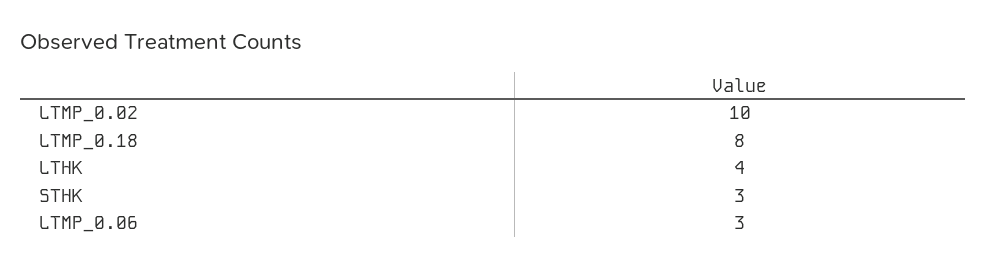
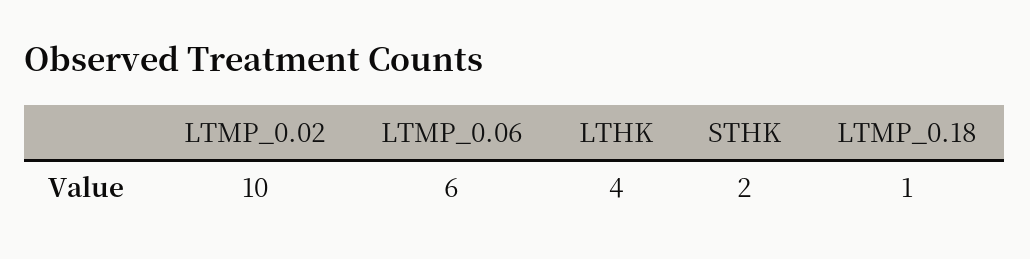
LTMP_0.18: 8 -> 1
STHK: 3 -> 2
LTMP_0.06: 3 -> 6

